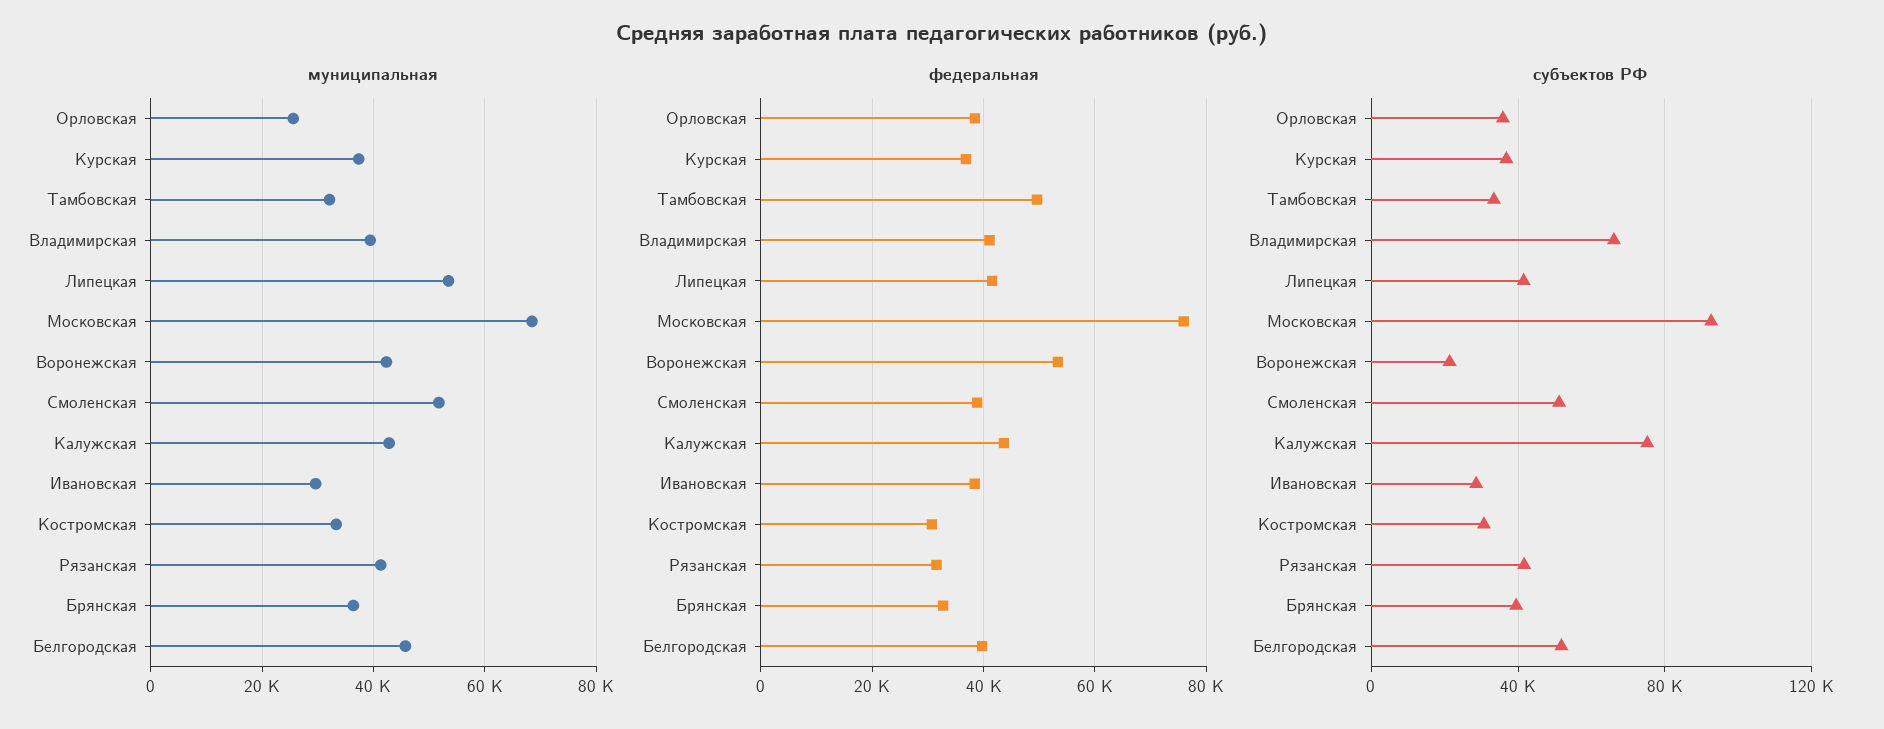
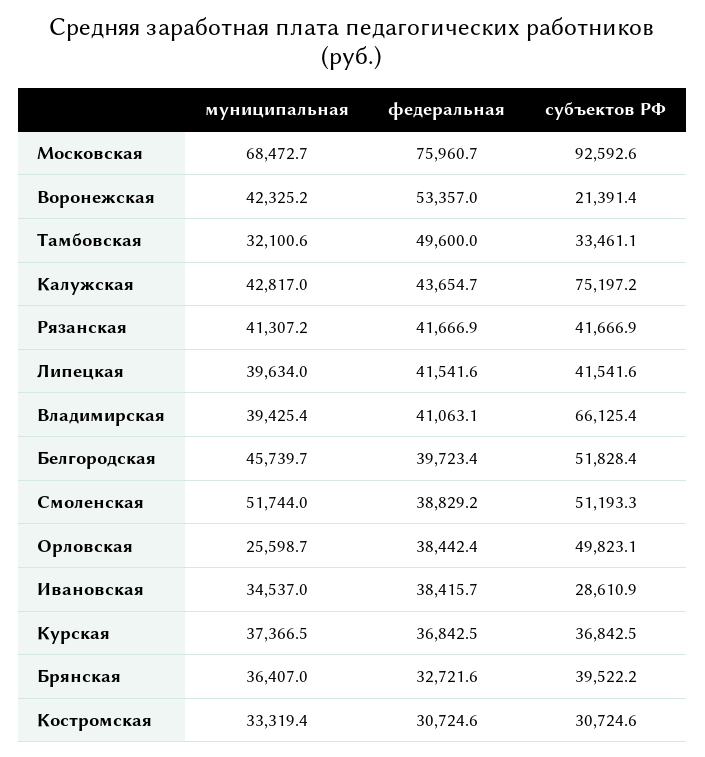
муниципальная, Липецкая: 54000 -> 39634
муниципальная, Ивановская: 30000 -> 34537
федеральная, Рязанская: 32000 -> 41666.9
субъектов РФ, Орловская: 35000 -> 49823.1

